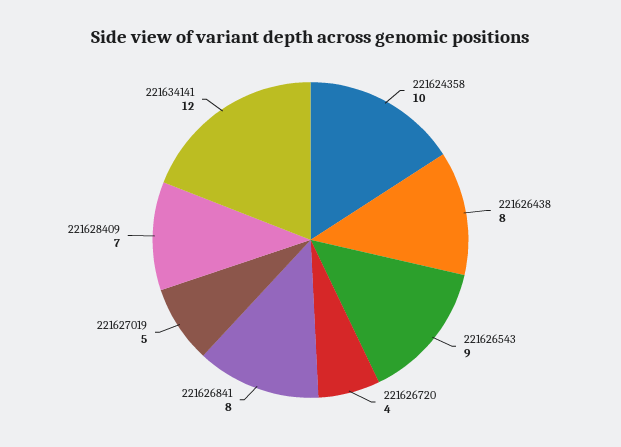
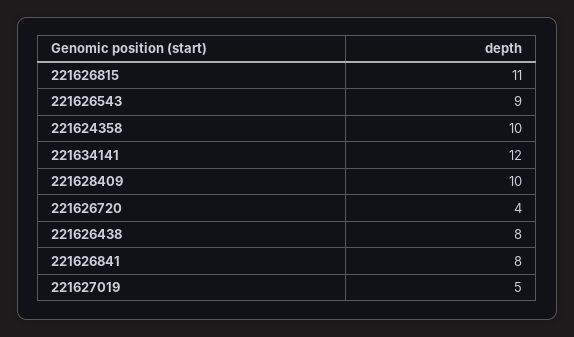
221628409: 7 -> 10
221626815: none -> 11

